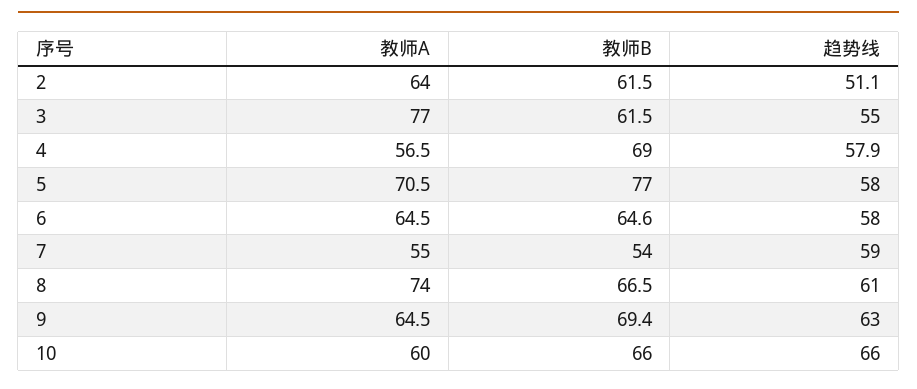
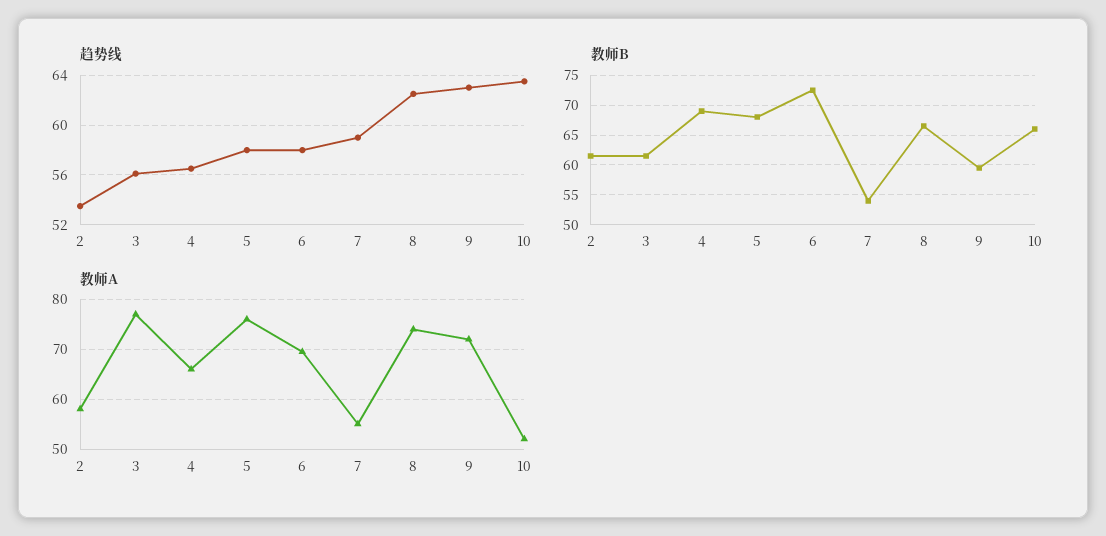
教师A, 2: 64 -> 58
趋势线, 2: 51.1 -> 53.5
趋势线, 3: 55 -> 56
教师A, 4: 56.5 -> 66
趋势线, 4: 57.9 -> 56.5
教师A, 5: 70.5 -> 76
教师B, 5: 77 -> 67.5
教师A, 6: 64.5 -> 70
教师B, 6: 64.6 -> 72.5
趋势线, 8: 61 -> 62.5
教师A, 9: 64.5 -> 72
教师B, 9: 69.4 -> 60
教师A, 10: 60 -> 52
趋势线, 10: 66 -> 63.5

